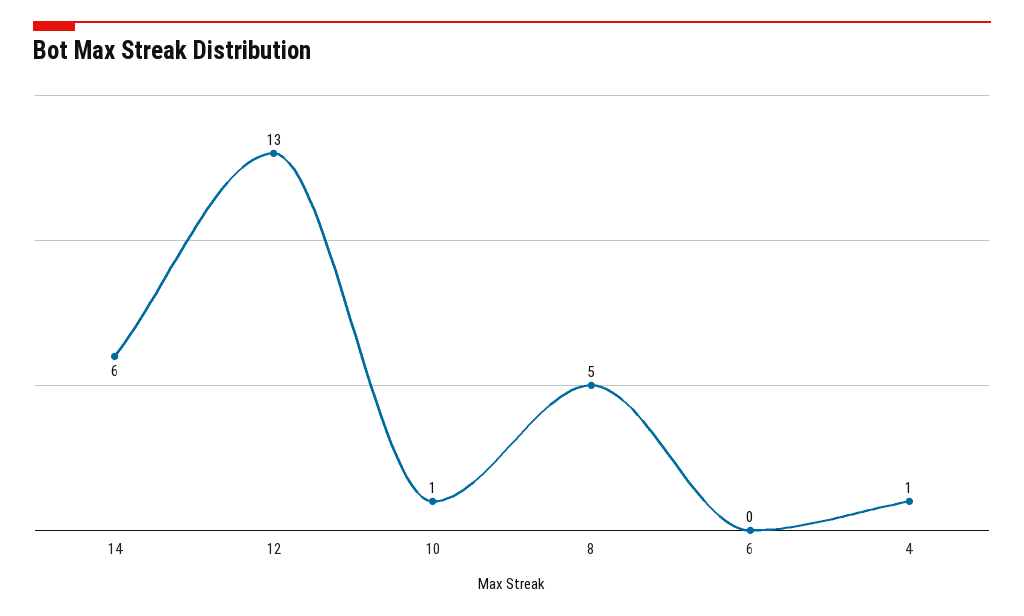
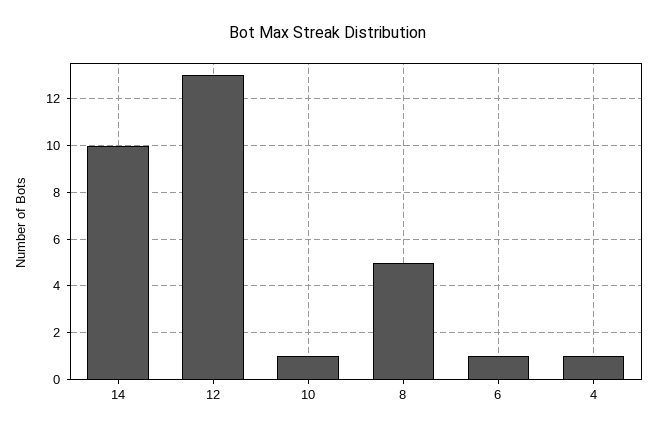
14: 6 -> 10
6: 0 -> 1

